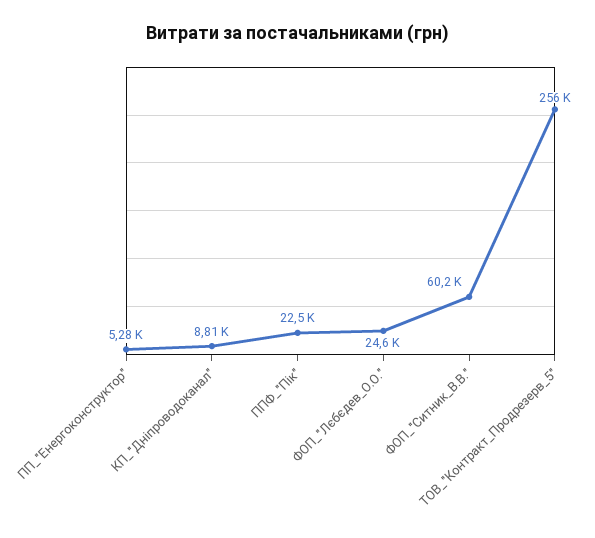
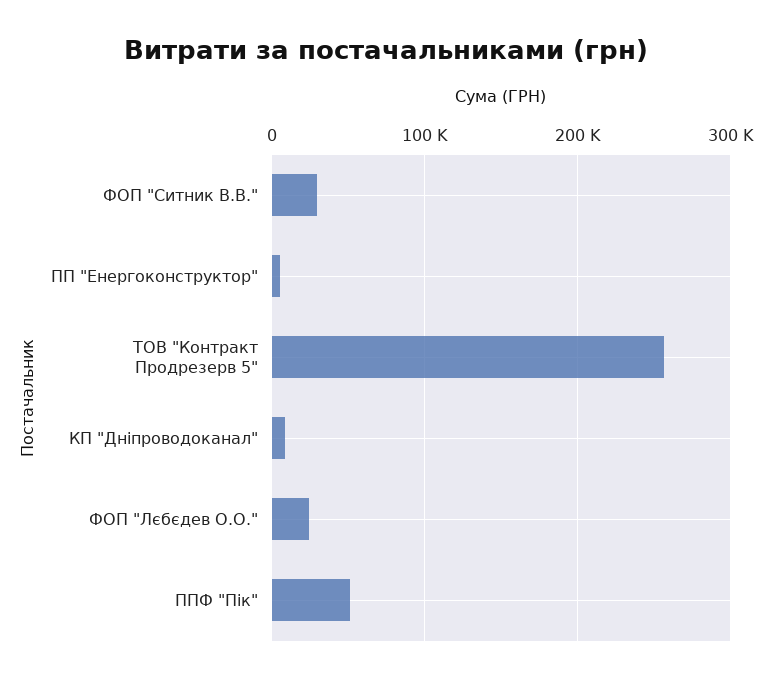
ППФ_"Пік": 22500 -> 50000
ФОП_"Ситник_В.В.": 60200 -> 30000

